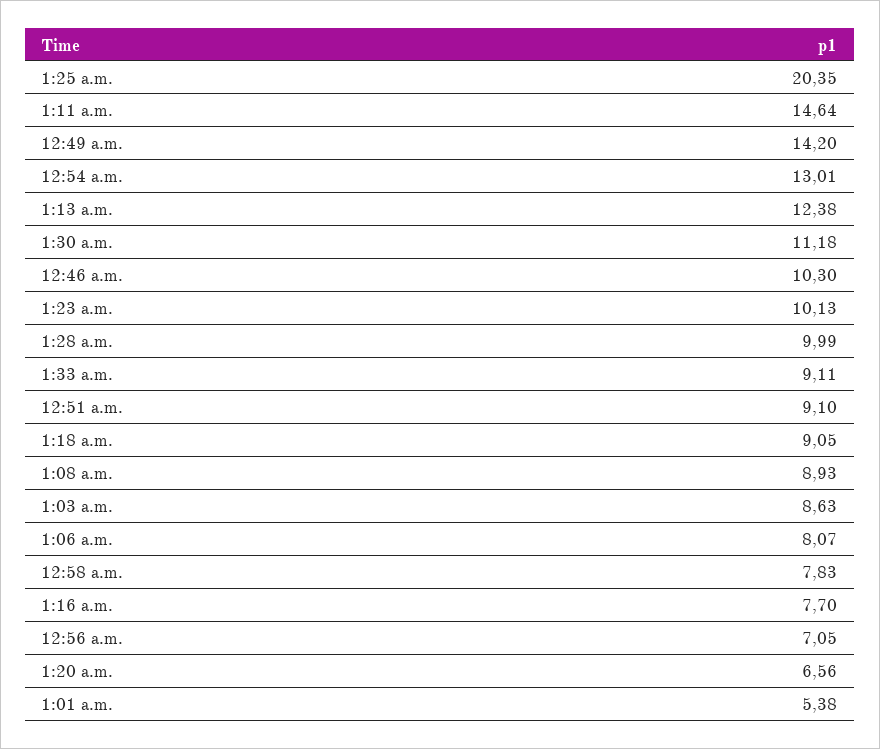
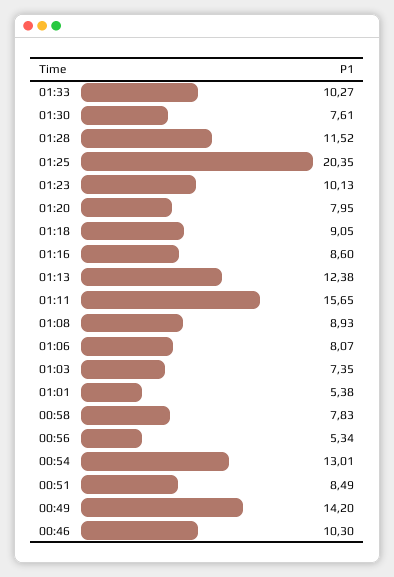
1:11 a.m.: 14.64 -> 15.65
1:30 a.m.: 11.18 -> 7.61
1:28 a.m.: 9.99 -> 11.52
1:33 a.m.: 9.11 -> 10.27
12:51 a.m.: 9.1 -> 8.49
1:03 a.m.: 8.63 -> 7.35
1:16 a.m.: 7.7 -> 8.6
12:56 a.m.: 7.05 -> 5.34
1:20 a.m.: 6.56 -> 7.95

